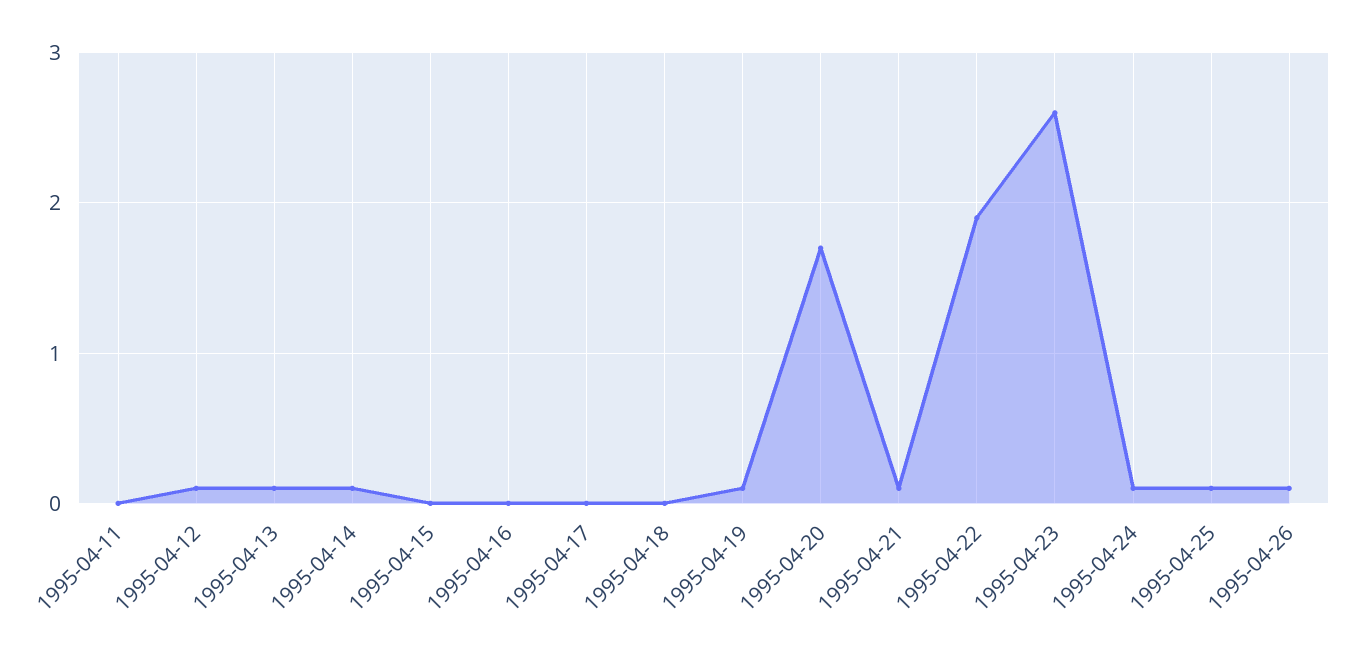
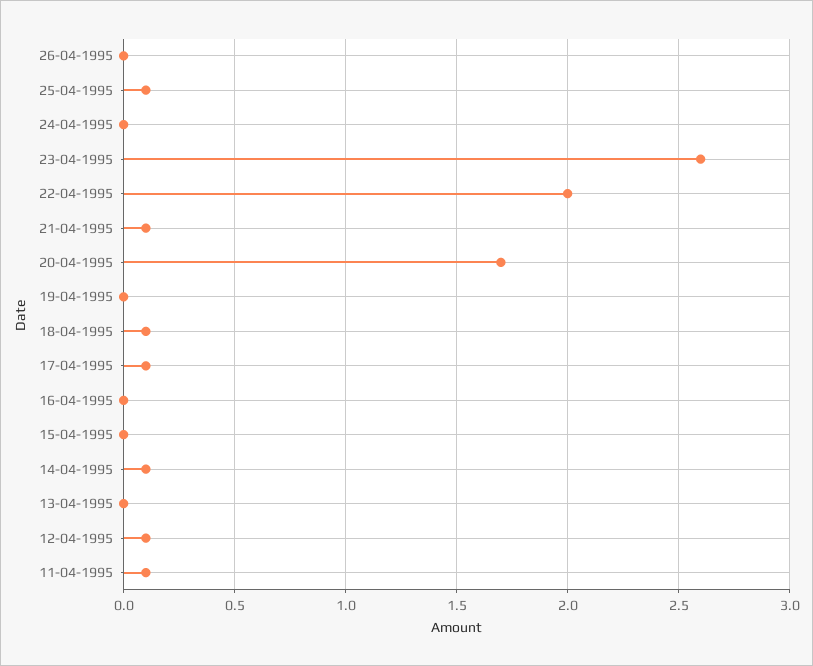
1995-04-11: 0 -> 0.1
1995-04-13: 0.1 -> 0
1995-04-17: 0 -> 0.1
1995-04-18: 0 -> 0.1
1995-04-19: 0.1 -> 0
1995-04-22: 1.9 -> 2
1995-04-24: 0.1 -> 0
1995-04-26: 0.1 -> 0

